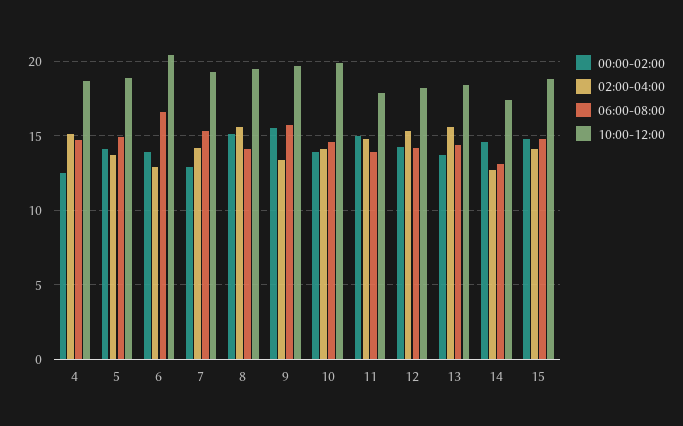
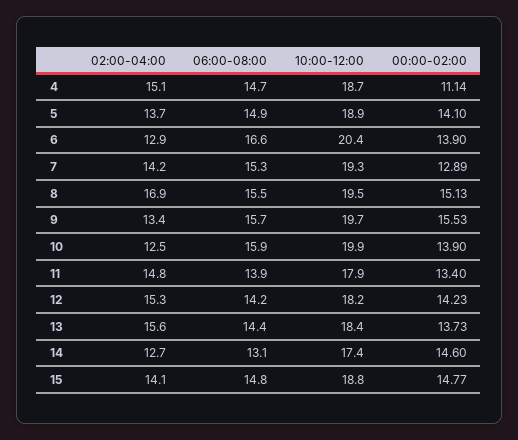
00:00-02:00, 4: 12.5 -> 11.14
02:00-04:00, 8: 15.5 -> 16.9
06:00-08:00, 8: 14 -> 15.5
02:00-04:00, 10: 14 -> 12.5
06:00-08:00, 10: 14.5 -> 15.9
00:00-02:00, 11: 15 -> 13.4

